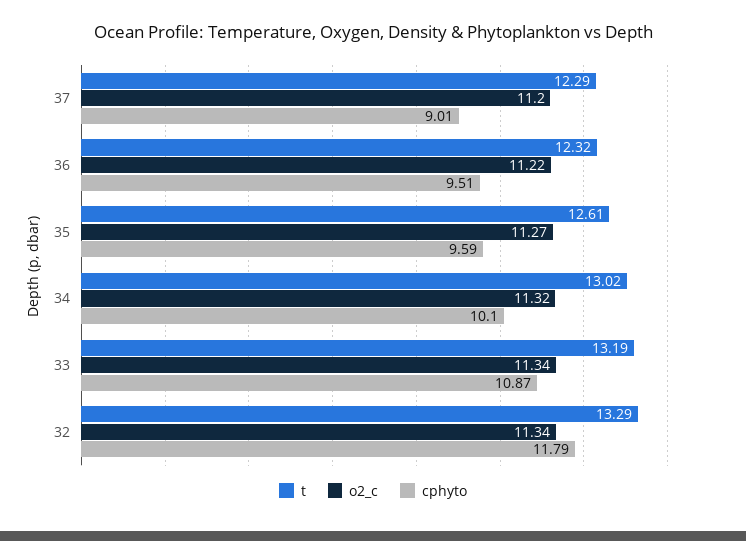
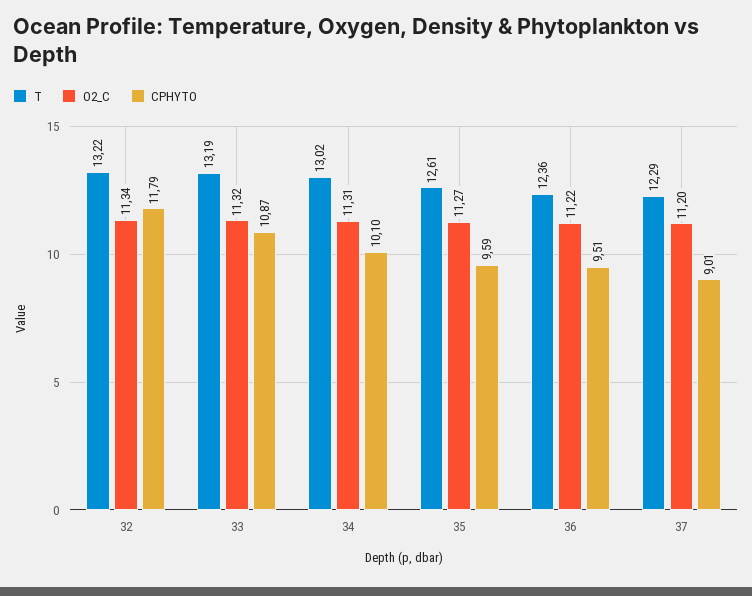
t, 36: 12.32 -> 12.36
o2_c, 34: 11.32 -> 11.31
o2_c, 33: 11.34 -> 11.32
t, 32: 13.29 -> 13.22

